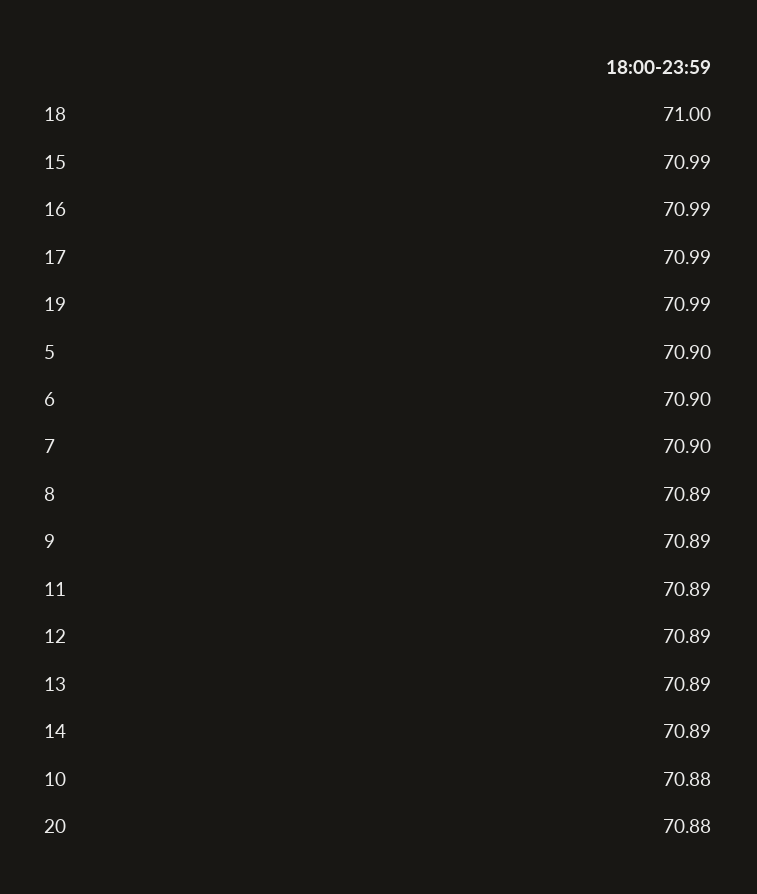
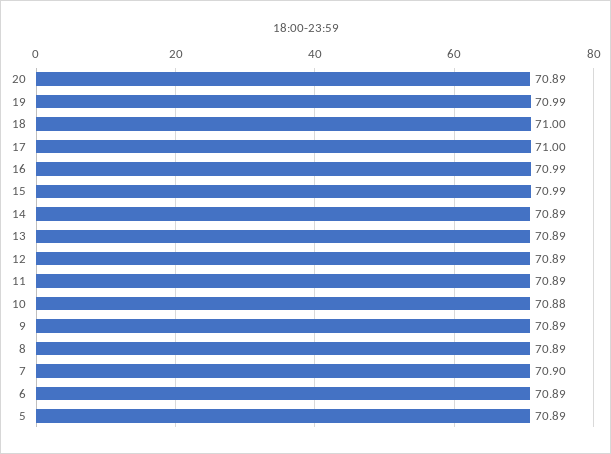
17: 70.99 -> 71
5: 70.9 -> 70.89
6: 70.9 -> 70.89
20: 70.88 -> 70.89

